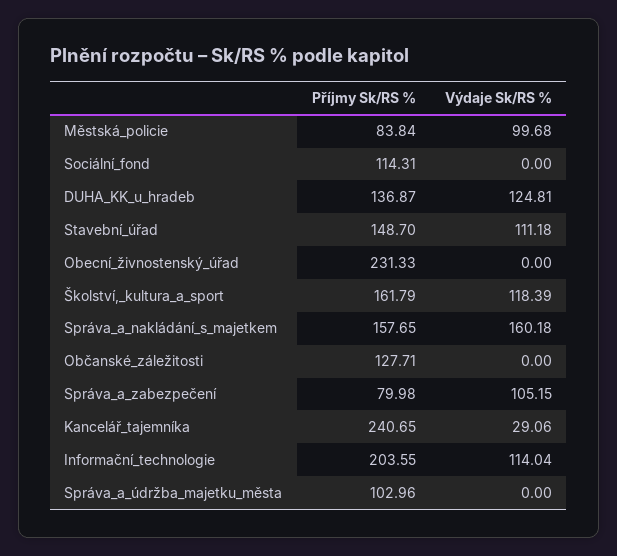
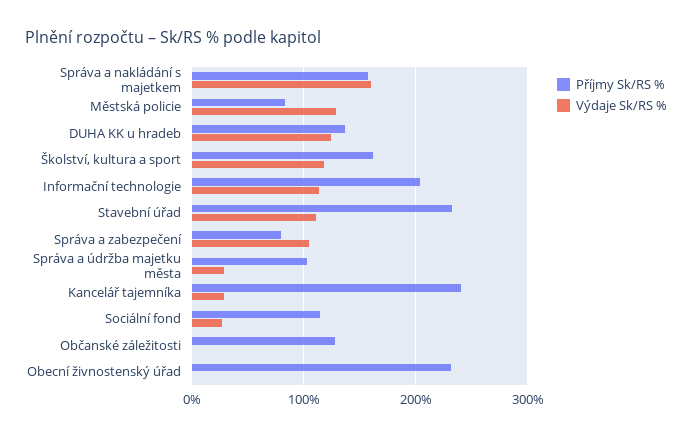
Výdaje Sk/RS %, Městská_policie: 99.68 -> 130
Výdaje Sk/RS %, Sociální_fond: 0 -> 30
Příjmy Sk/RS %, Stavební_úřad: 148.7 -> 230
Výdaje Sk/RS %, Správa_a_údržba_majetku_města: 0 -> 30

